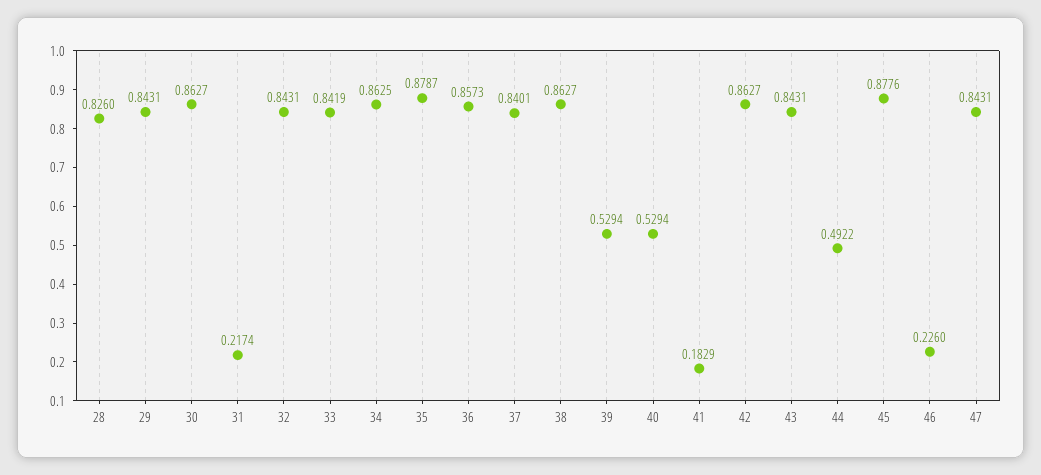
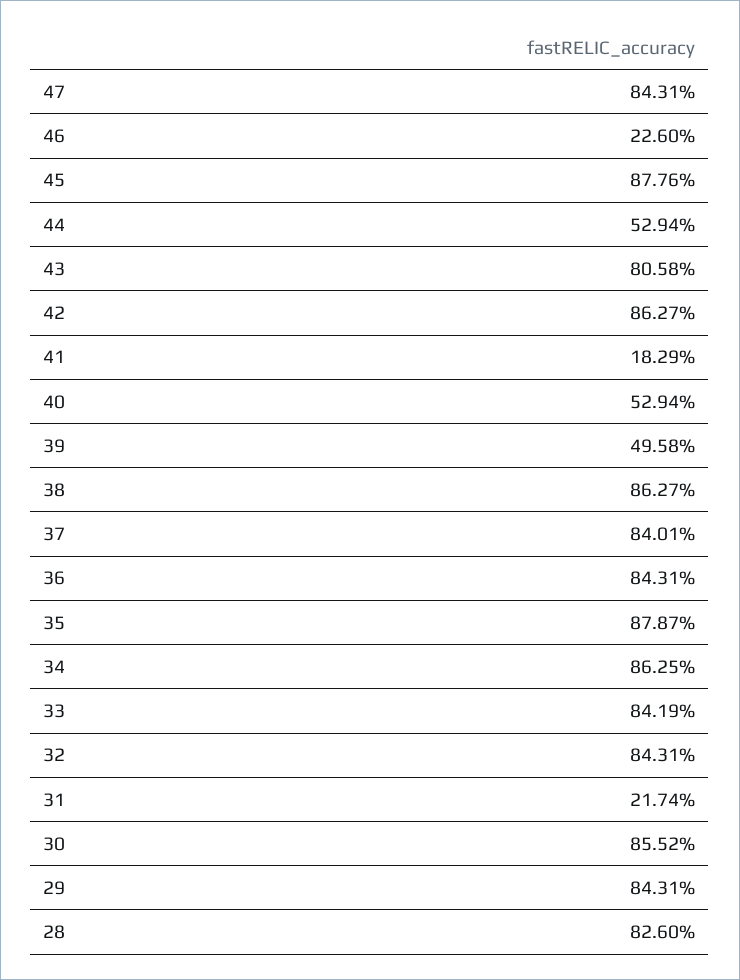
30: 0.8627 -> 0.8552
36: 0.8573 -> 0.8431
39: 0.5294 -> 0.4958
43: 0.8431 -> 0.8058
44: 0.4922 -> 0.5294

